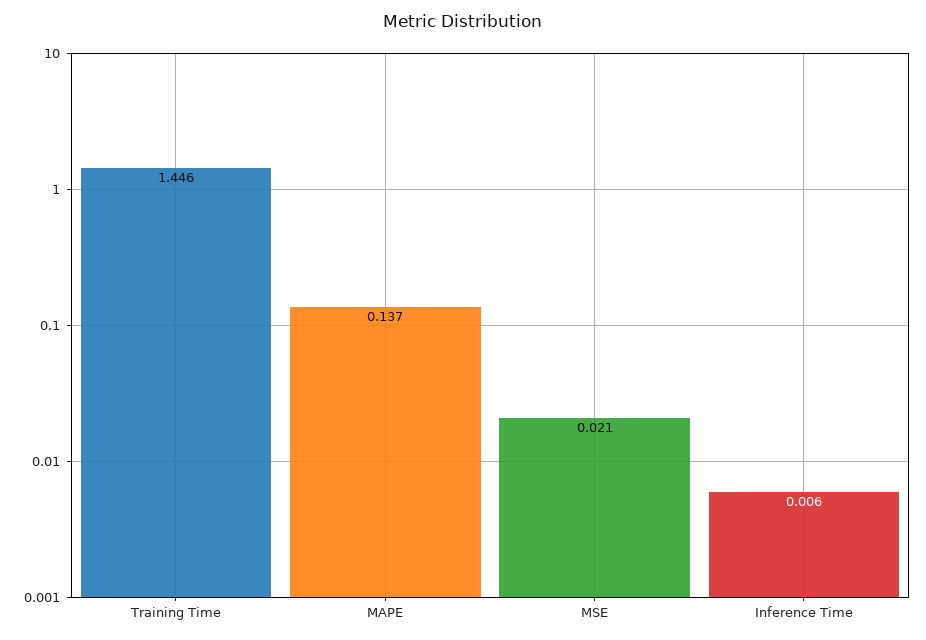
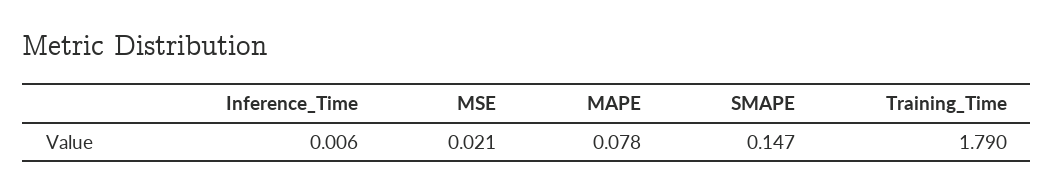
Training Time: 1.446 -> 1.79
MAPE: 0.137 -> 0.078
SMAPE: none -> 0.147

